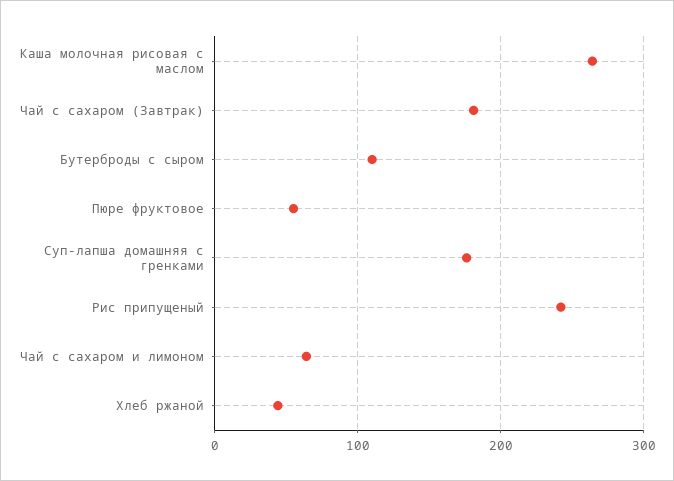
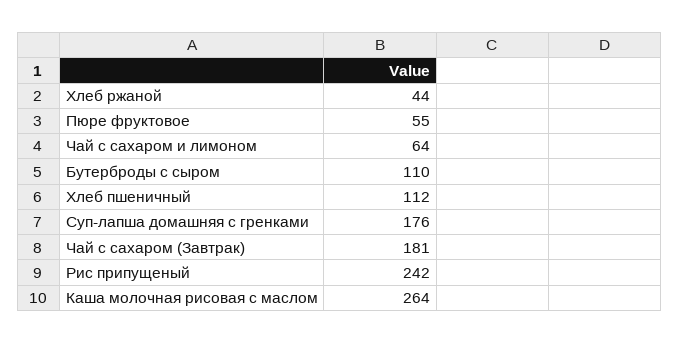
Хлеб пшеничный: none -> 112

